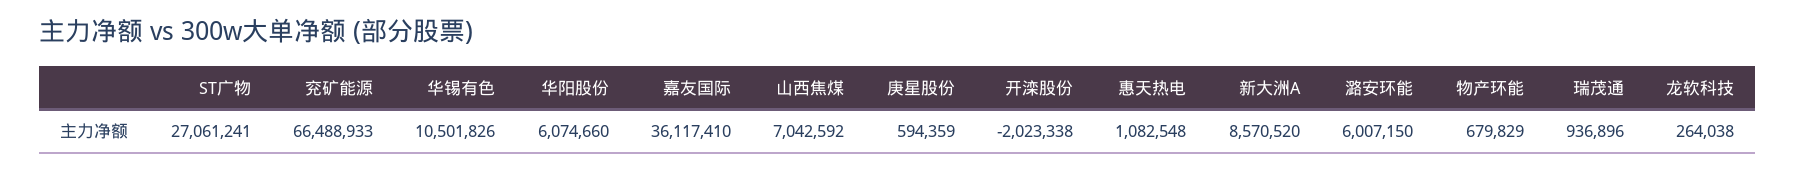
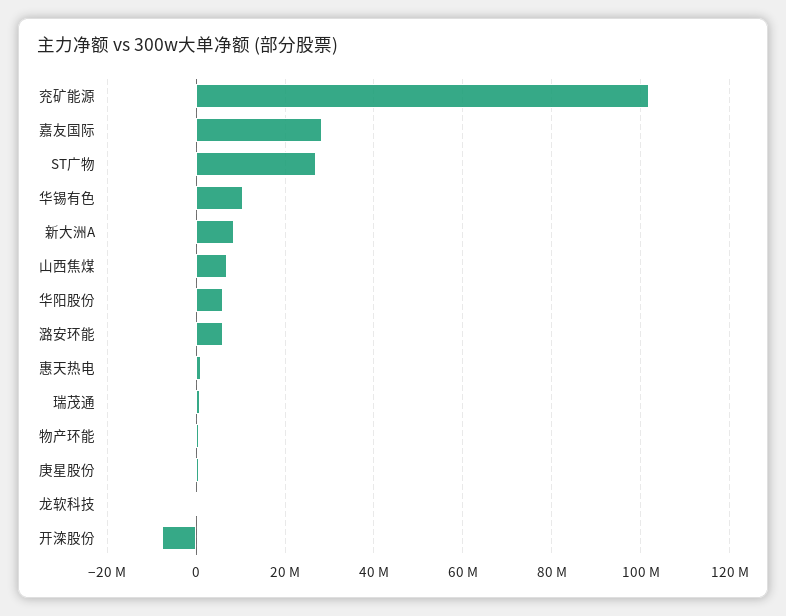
兖矿能源: 66488933 -> 102000000
嘉友国际: 36117410 -> 28000000
开滦股份: -2023338 -> -8000000

